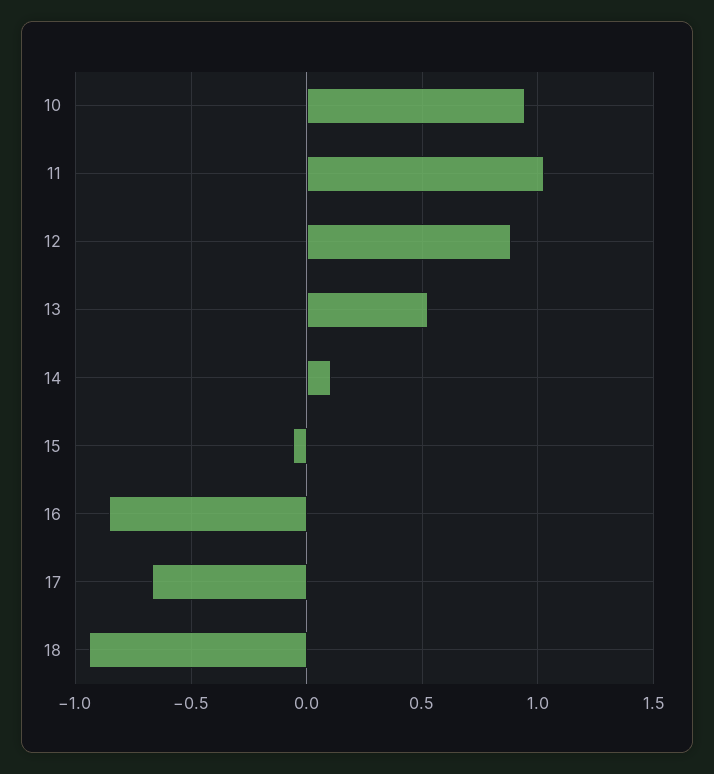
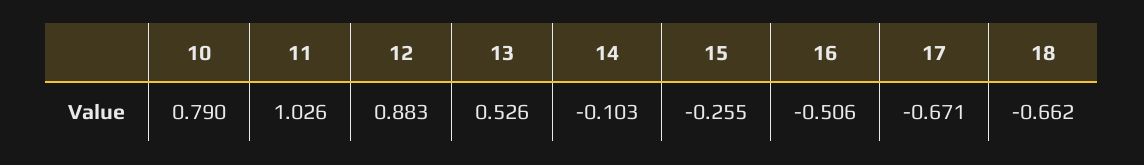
10: 0.95 -> 0.79
14: 0.1 -> -0.103
15: -0.05 -> -0.255
16: -0.85 -> -0.506
18: -0.95 -> -0.662

